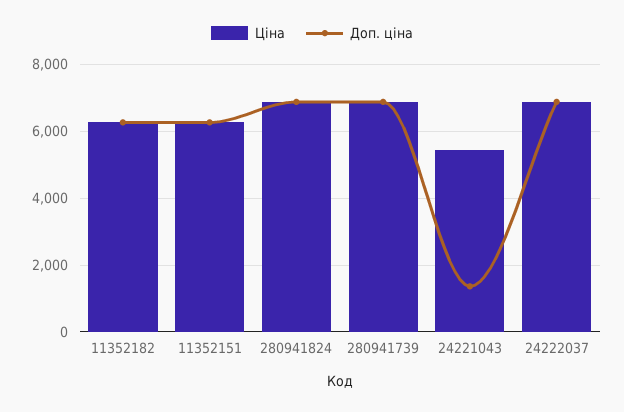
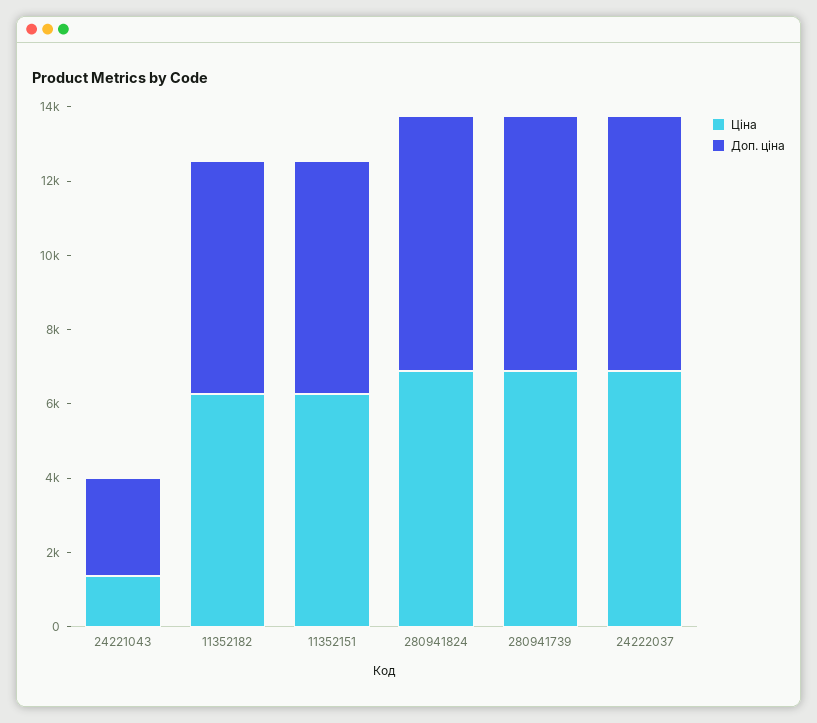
Ціна, 24221043: 5400 -> 1500
Доп. ціна, 24221043: 1400 -> 2500

